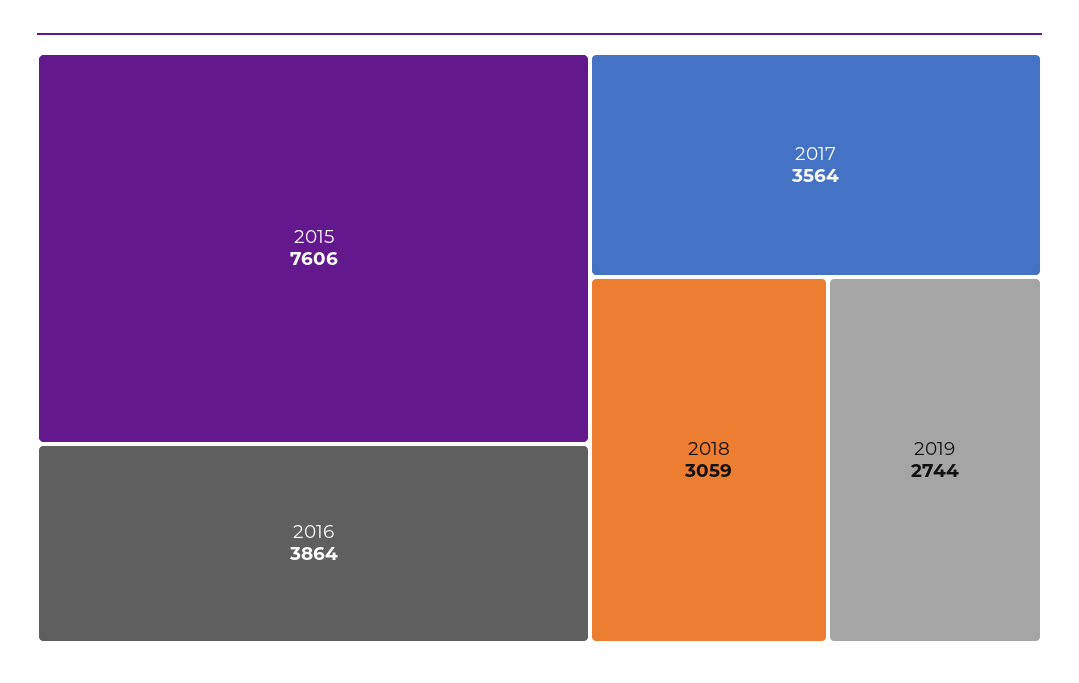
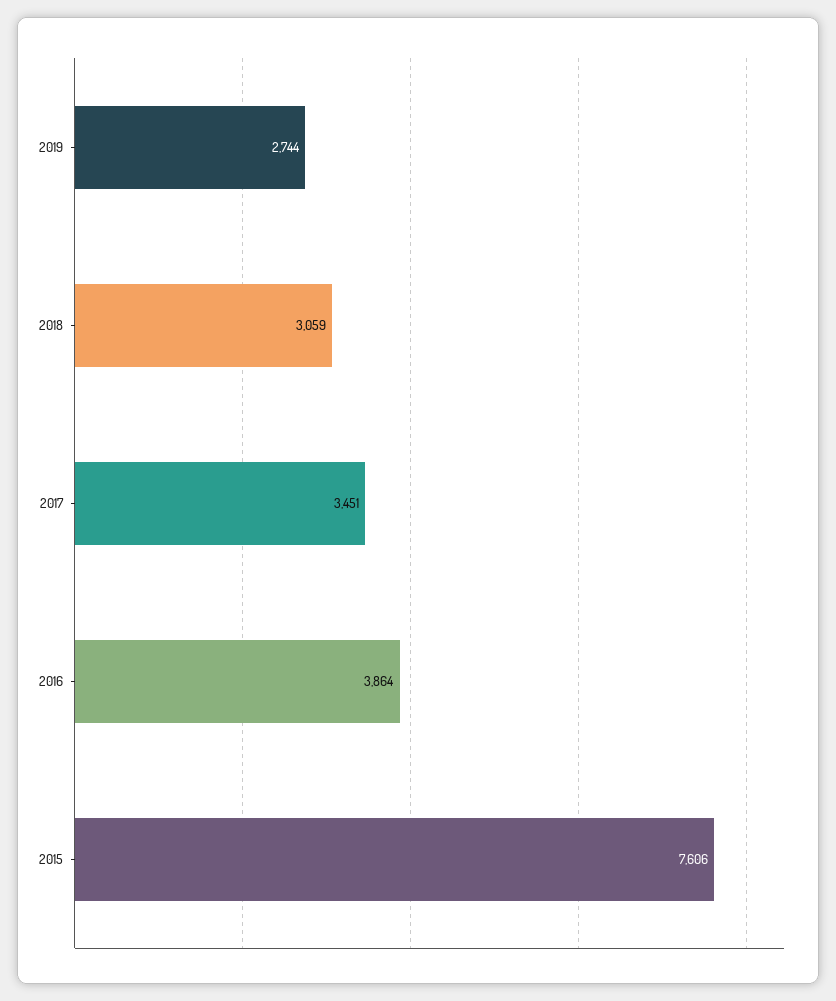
2017: 3564 -> 3451

